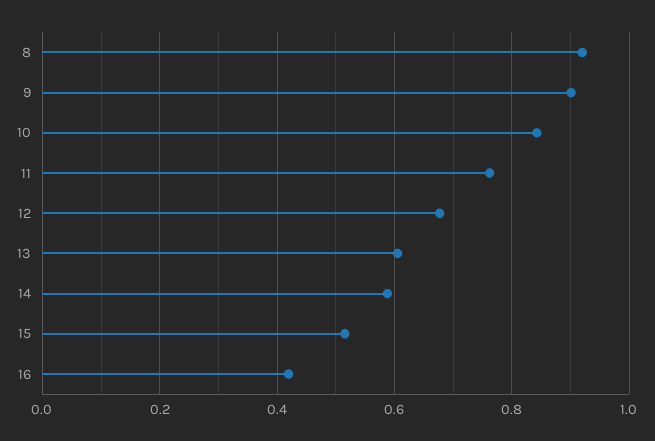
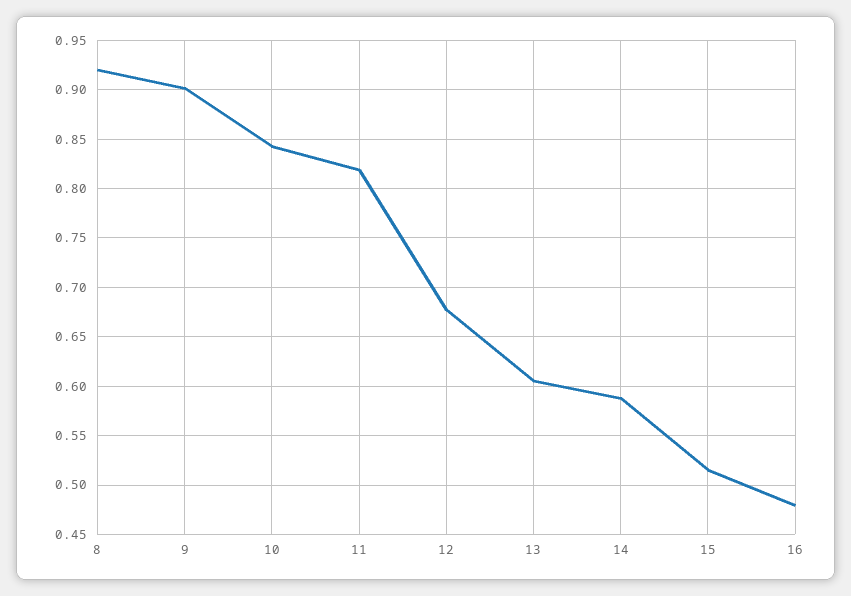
11: 0.76 -> 0.82
16: 0.42 -> 0.48

